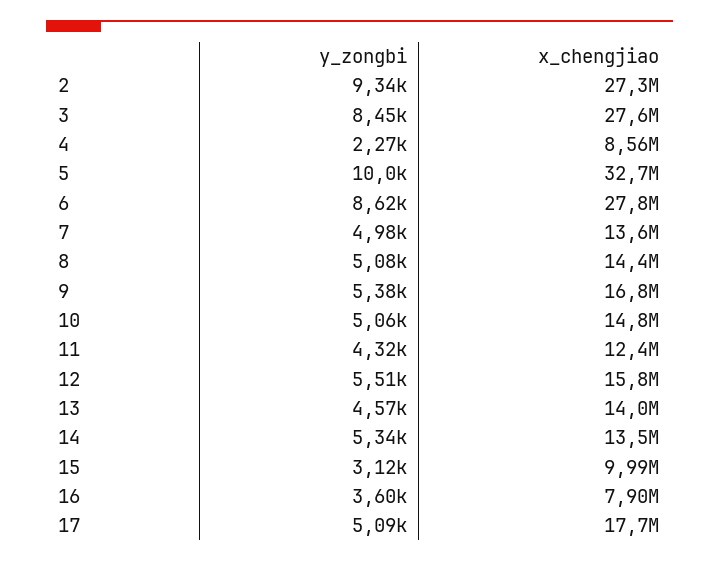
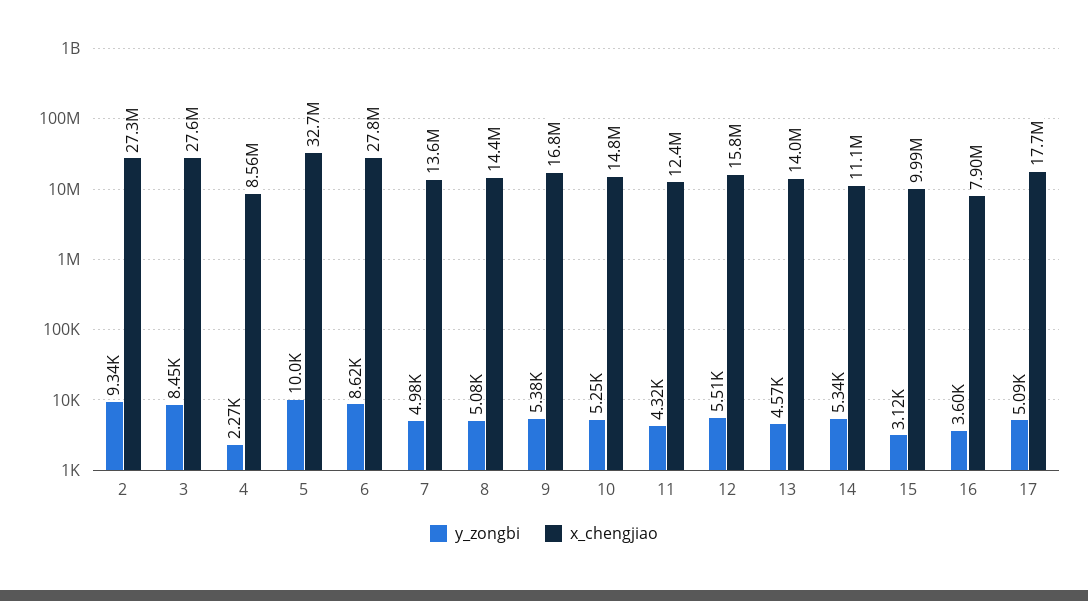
y_zongbi, 10: 5060 -> 5250
x_chengjiao, 14: 13500000 -> 11100000

